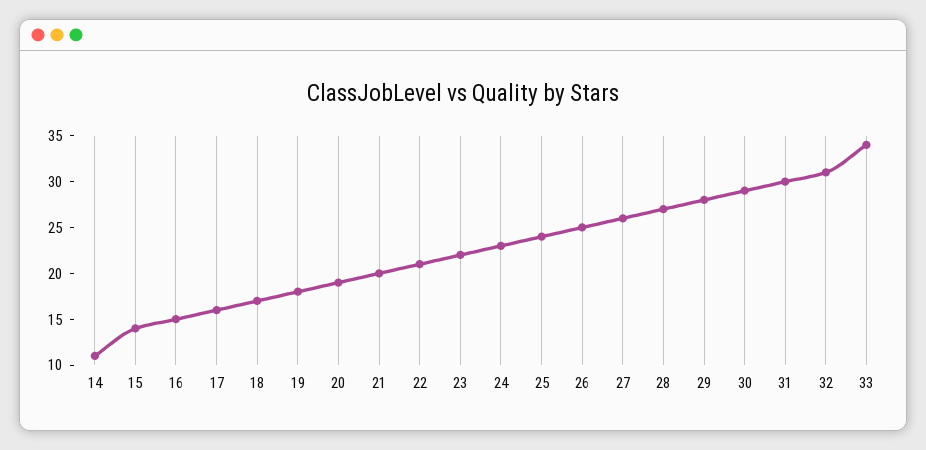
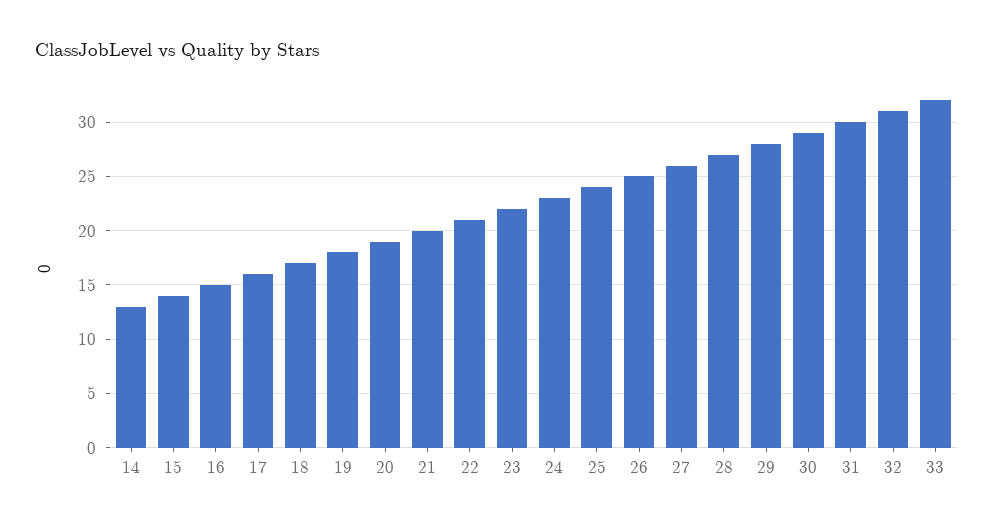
14: 11 -> 13
33: 34 -> 32

